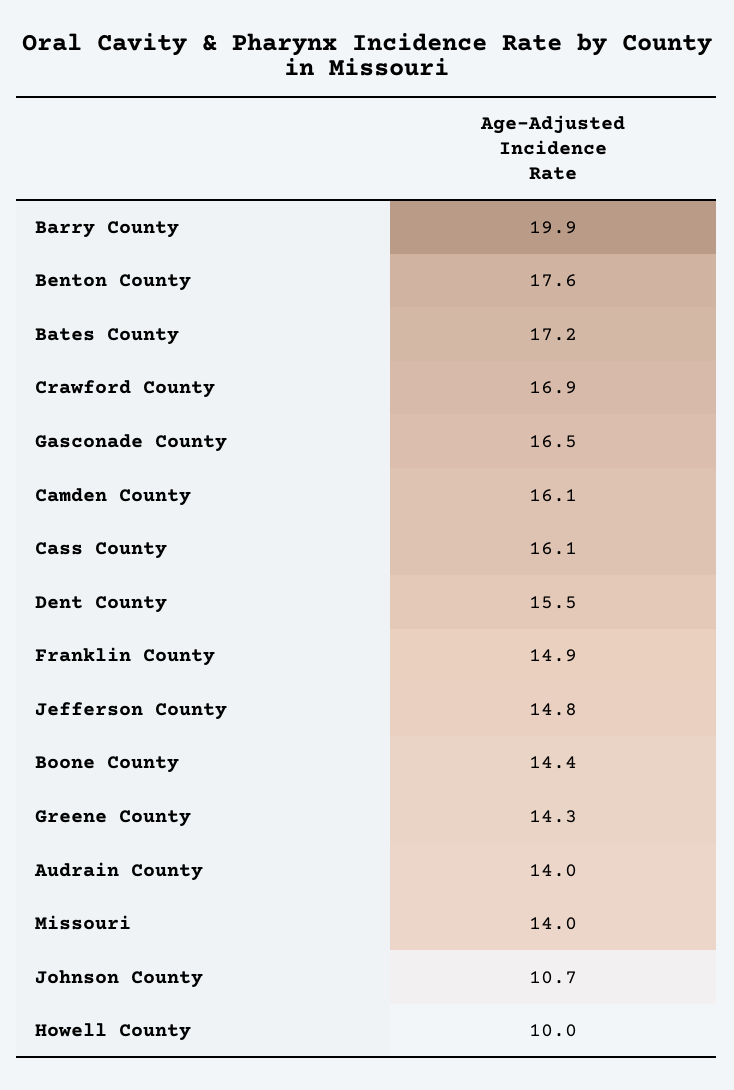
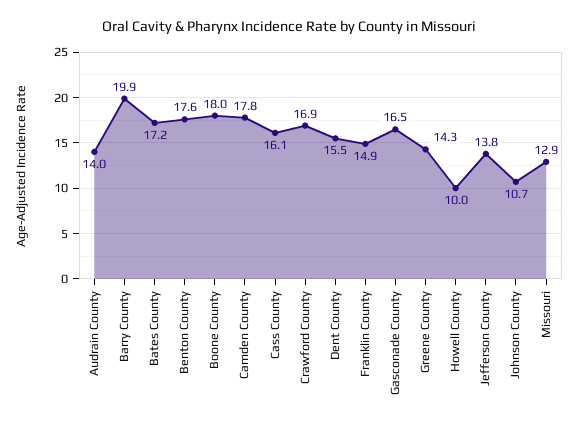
Camden County: 16.1 -> 17.8
Jefferson County: 14.8 -> 13.8
Boone County: 14.4 -> 18
Missouri: 14 -> 12.9

